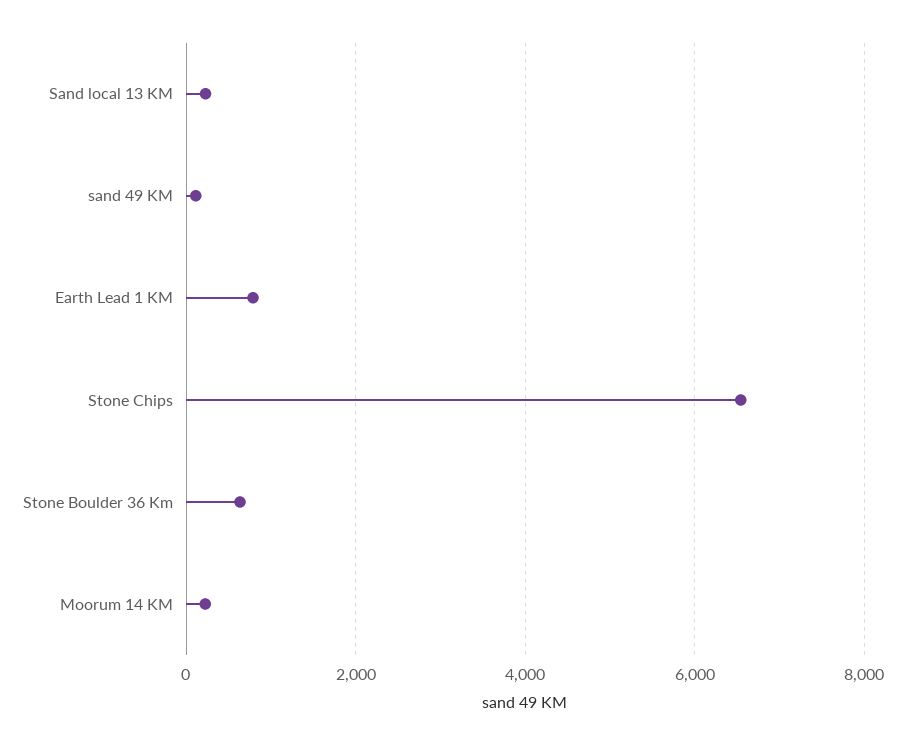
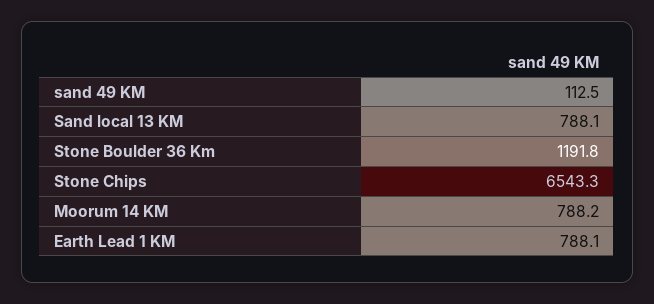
Sand local 13 KM: 200 -> 788.1
Stone Boulder 36 Km: 600 -> 1191.8
Moorum 14 KM: 200 -> 788.2

